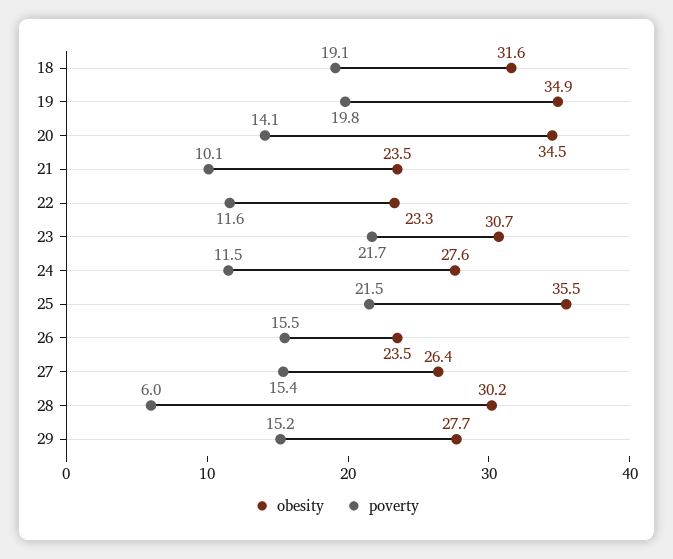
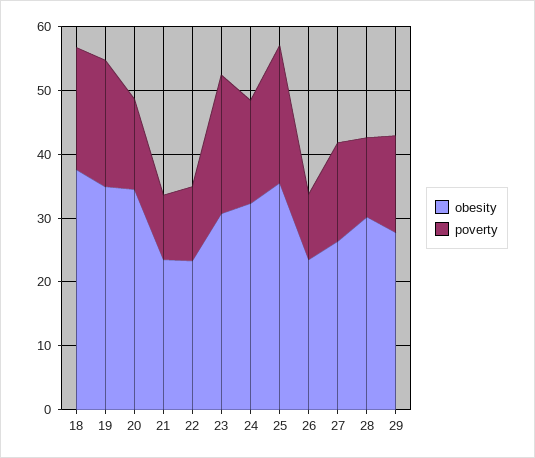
obesity, 18: 31.6 -> 38
obesity, 24: 27.6 -> 32
poverty, 24: 11.5 -> 16
poverty, 26: 15.5 -> 10
poverty, 28: 6 -> 12

